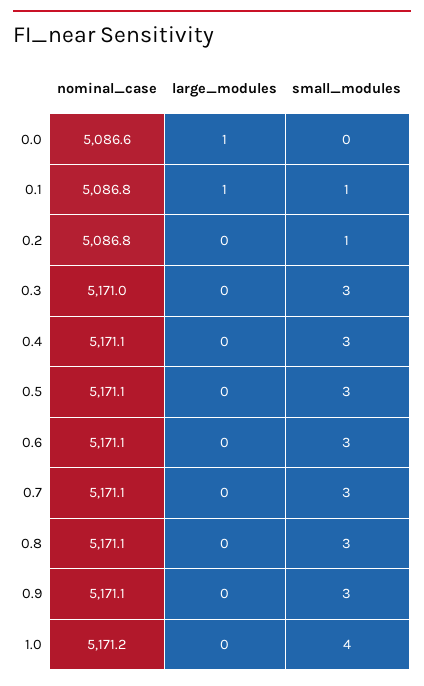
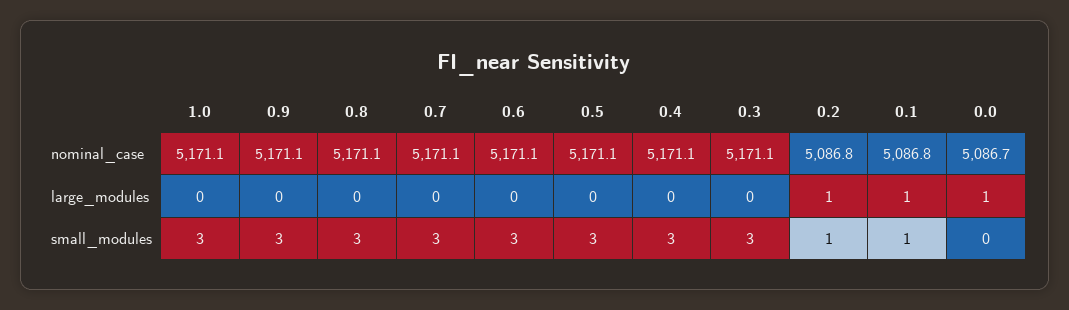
nominal_case, 0.0: 5086.6 -> 5086.7
large_modules, 0.2: 0 -> 1
nominal_case, 0.3: 5171 -> 5171.1
nominal_case, 1.0: 5171.2 -> 5171.1
small_modules, 1.0: 4 -> 3

